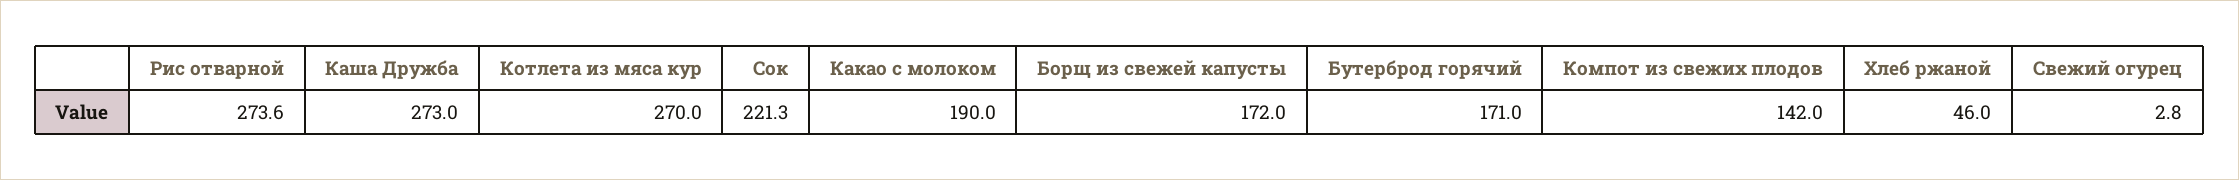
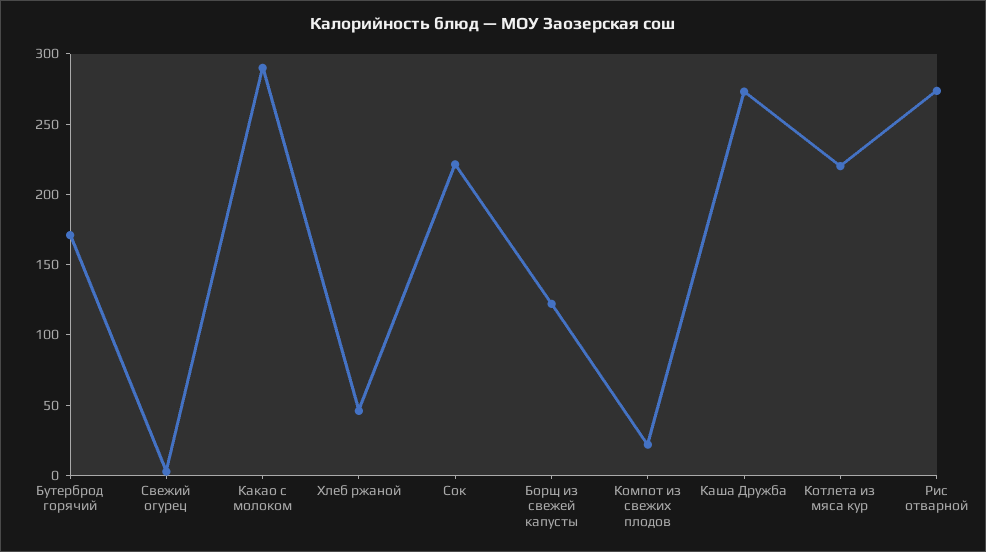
Котлета из мяса кур: 270 -> 220
Какао с молоком: 190 -> 290
Борщ из свежей капусты: 172 -> 120
Компот из свежих плодов: 142 -> 20

